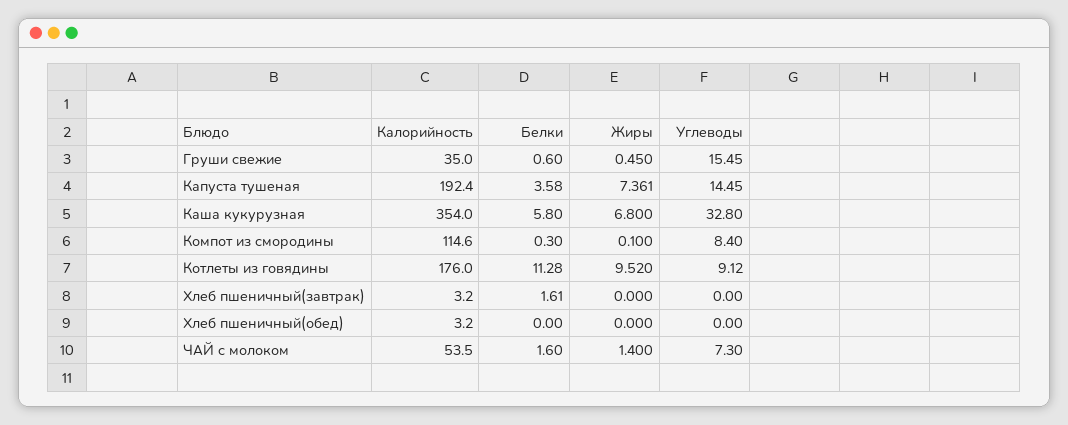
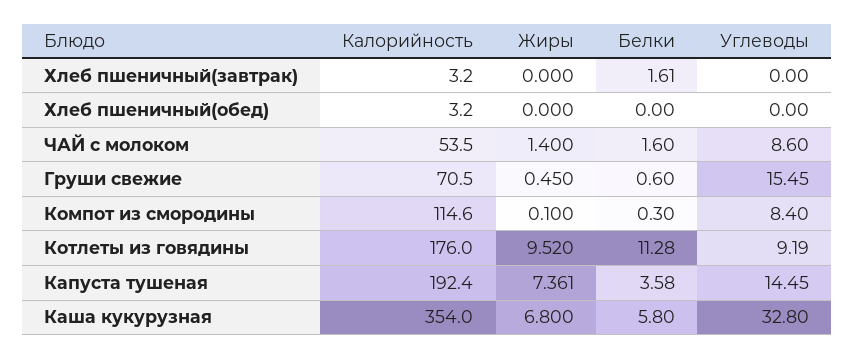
Калорийность, Груши свежие: 35 -> 70.5
Углеводы, Котлеты из говядины: 9.12 -> 9.19
Углеводы, ЧАЙ с молоком: 7.3 -> 8.6

